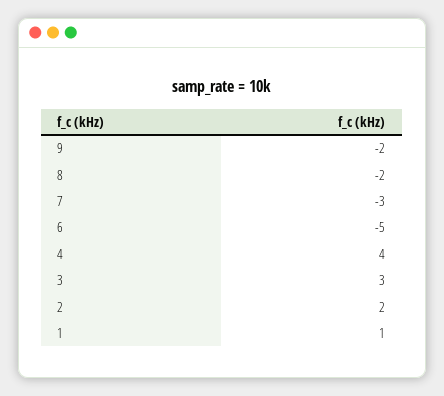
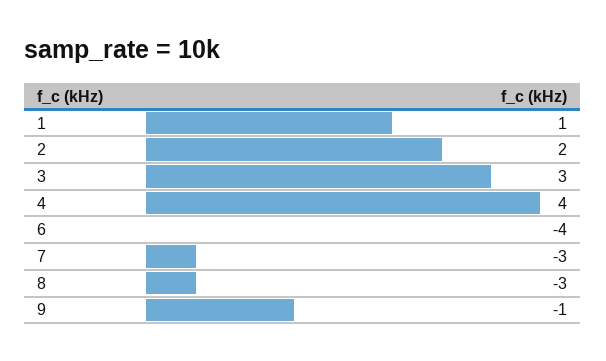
9: -2 -> -1
8: -2 -> -3
6: -5 -> -4

